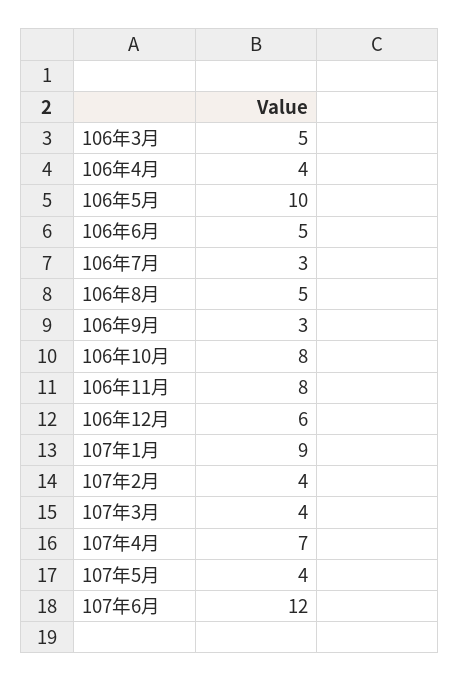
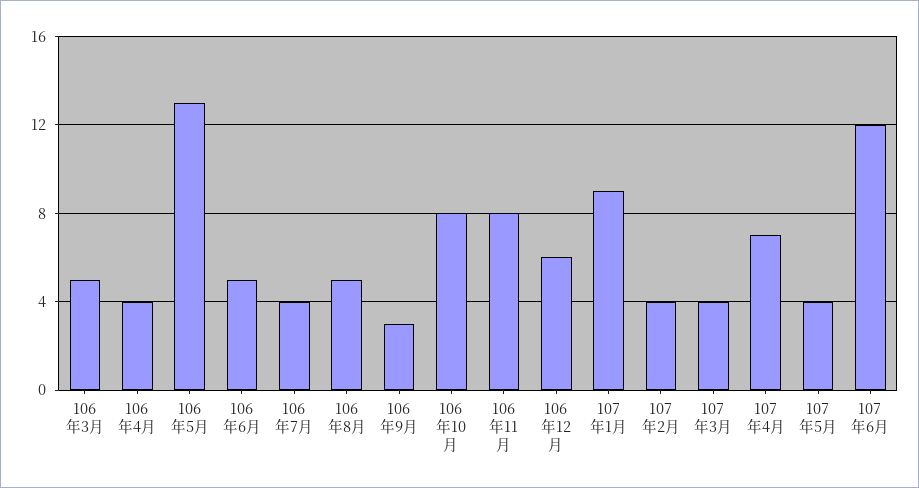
106年5月: 10 -> 13
106年7月: 3 -> 4

